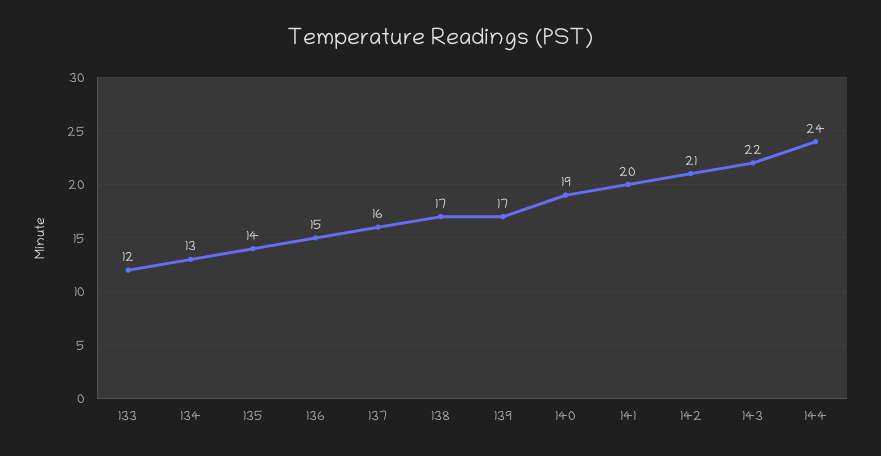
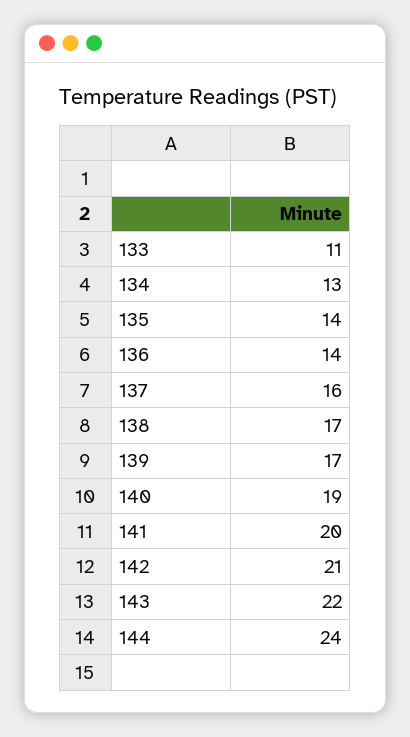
133: 12 -> 11
136: 15 -> 14

